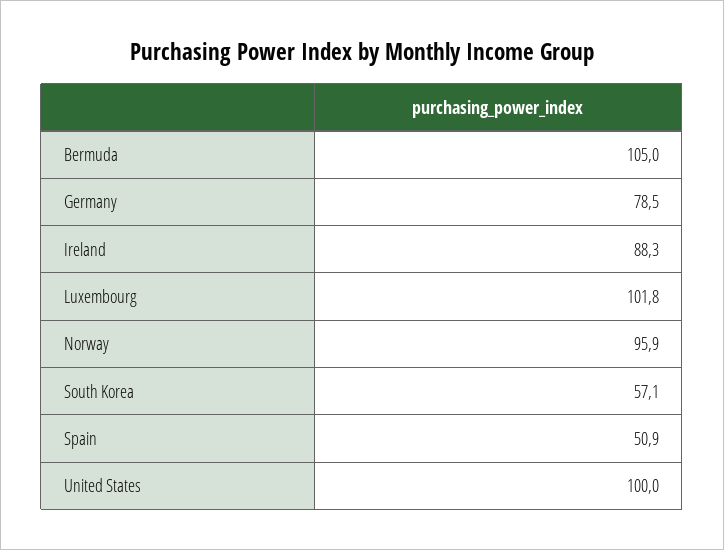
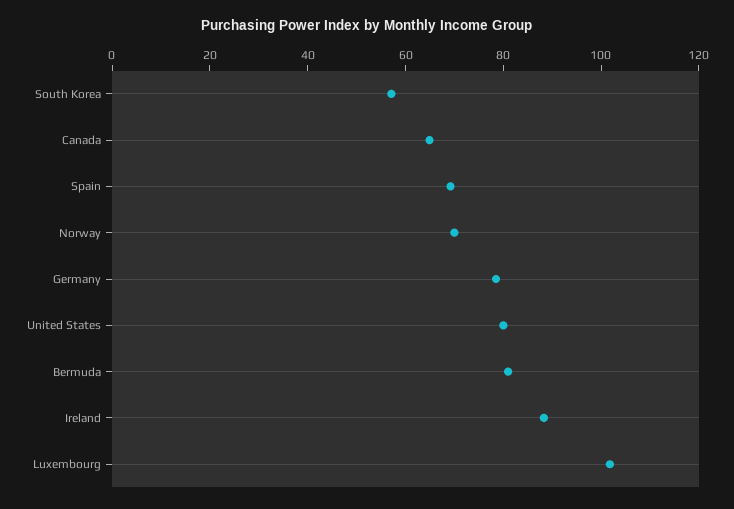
Bermuda: 105 -> 80
Norway: 95.9 -> 70
Spain: 50.9 -> 70
United States: 100 -> 80
Canada: none -> 65

